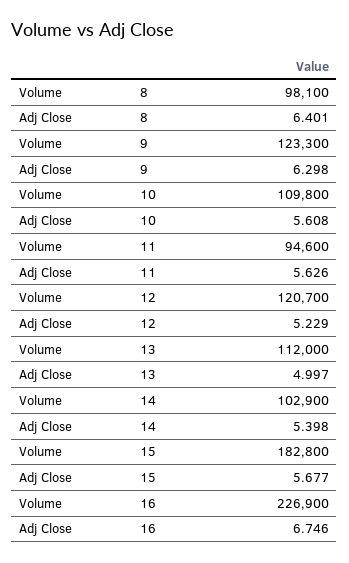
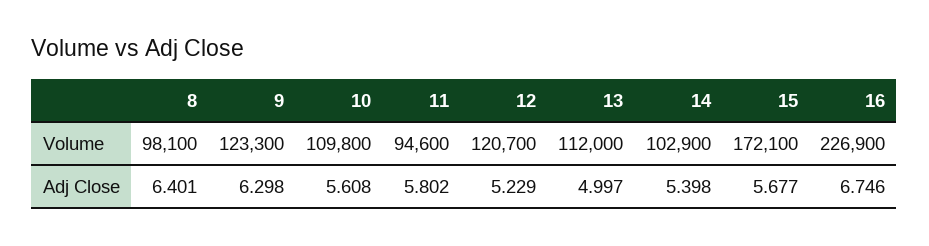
Adj Close, 11: 5.626 -> 5.802
Volume, 15: 182800 -> 172100

